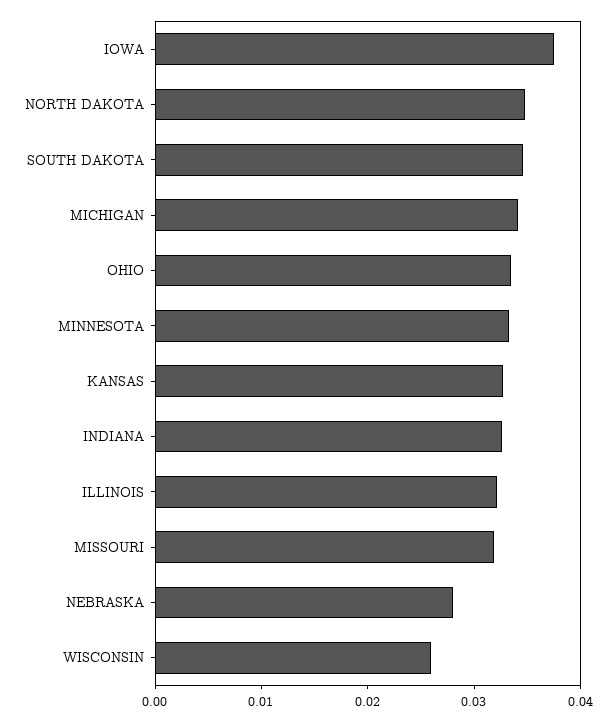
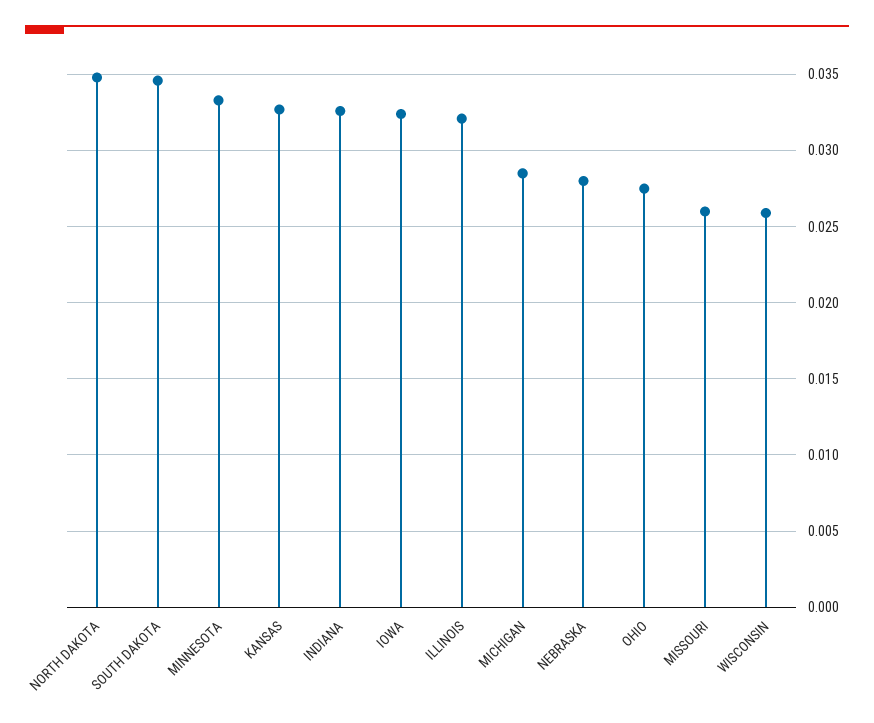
IOWA: 0.038 -> 0.0325
MICHIGAN: 0.034 -> 0.0285
OHIO: 0.034 -> 0.0275
MISSOURI: 0.032 -> 0.026

